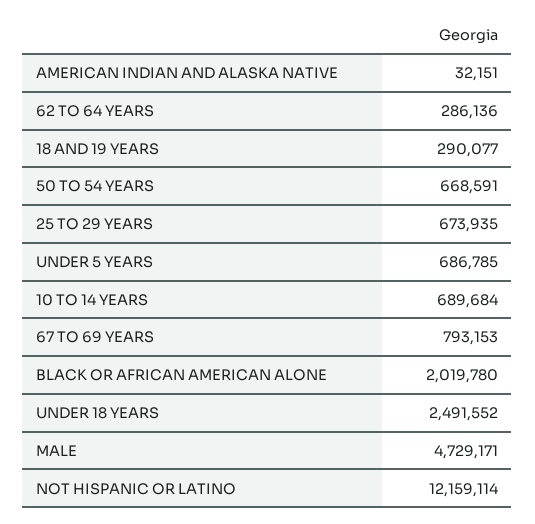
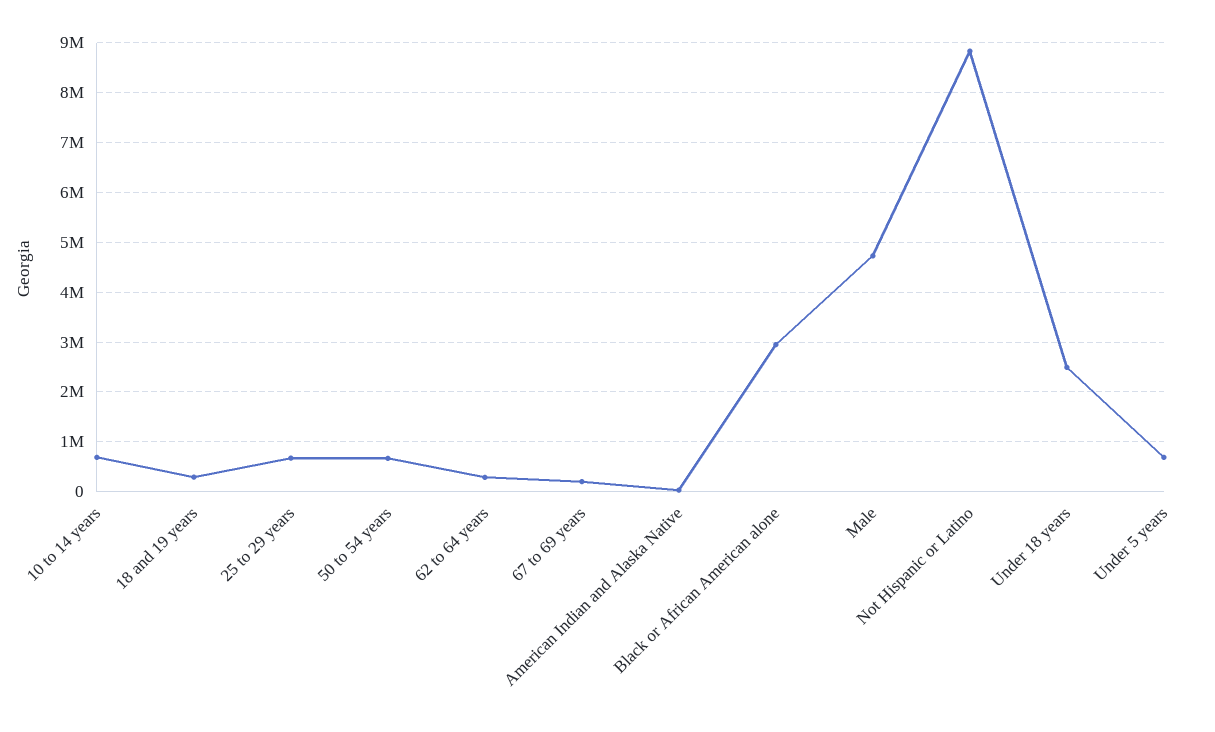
67 TO 69 YEARS: 793153 -> 200000
BLACK OR AFRICAN AMERICAN ALONE: 2019780 -> 3000000
NOT HISPANIC OR LATINO: 12159114 -> 8800000

